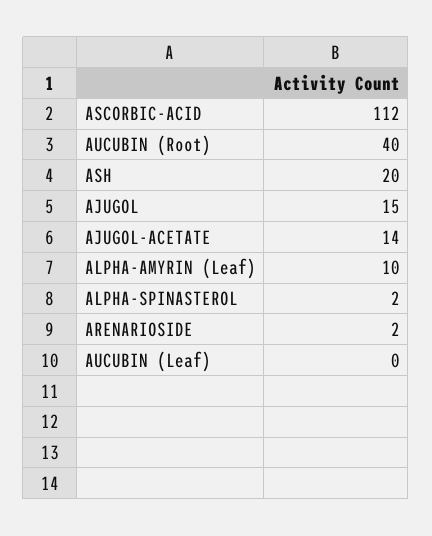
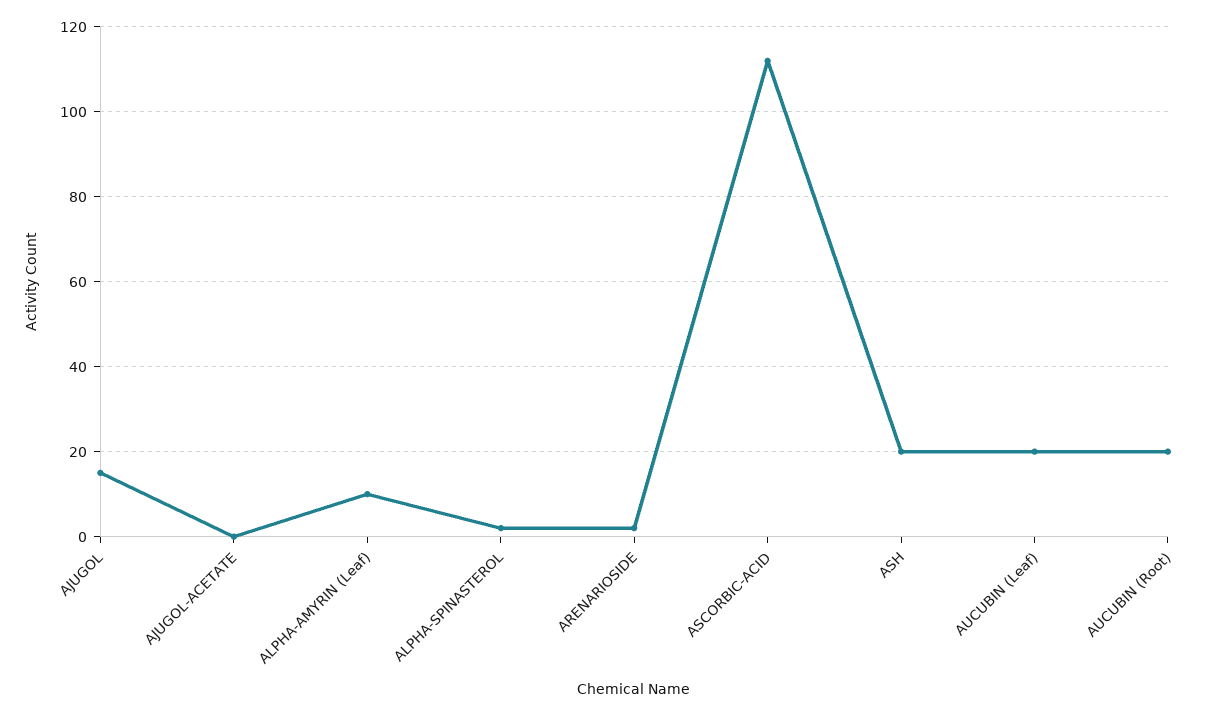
AUCUBIN (Root): 40 -> 20
AJUGOL-ACETATE: 14 -> 0
AUCUBIN (Leaf): 0 -> 20

